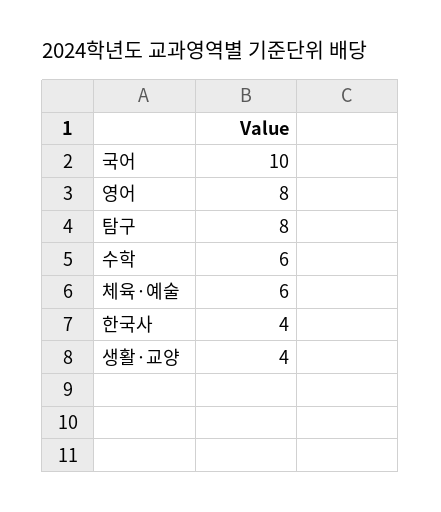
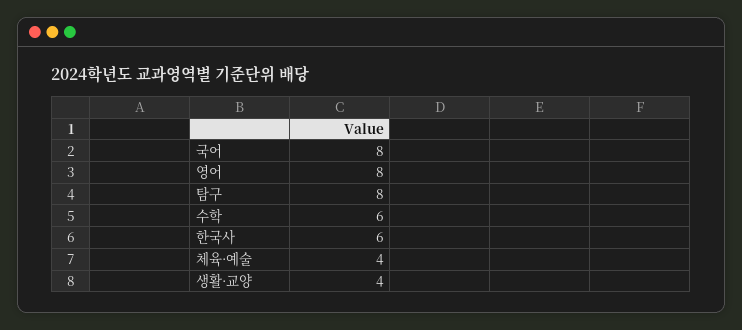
국어: 10 -> 8
체육·예술: 6 -> 4
한국사: 4 -> 6

